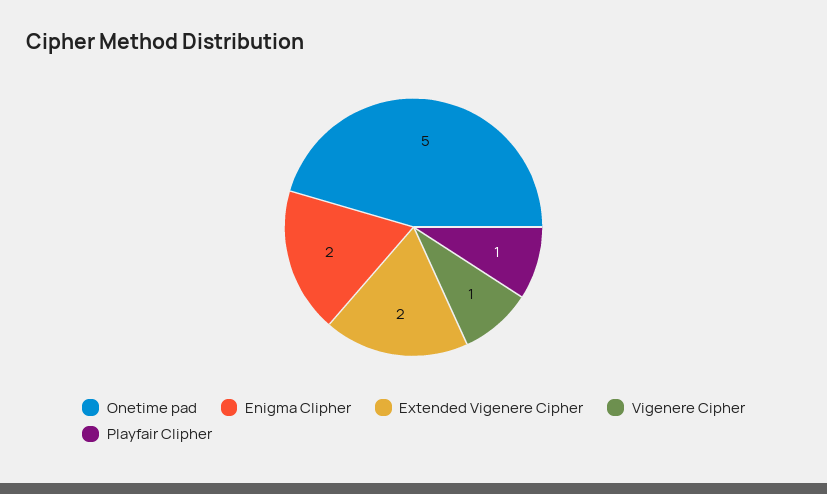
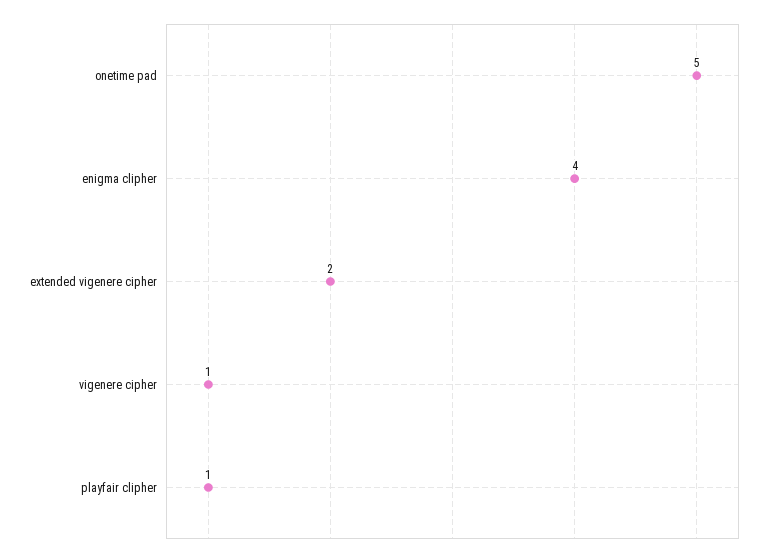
Enigma Clipher: 2 -> 4

